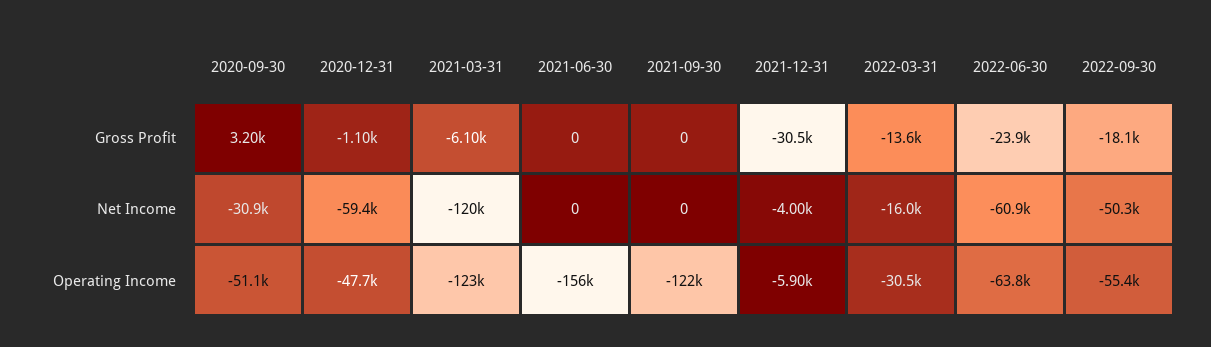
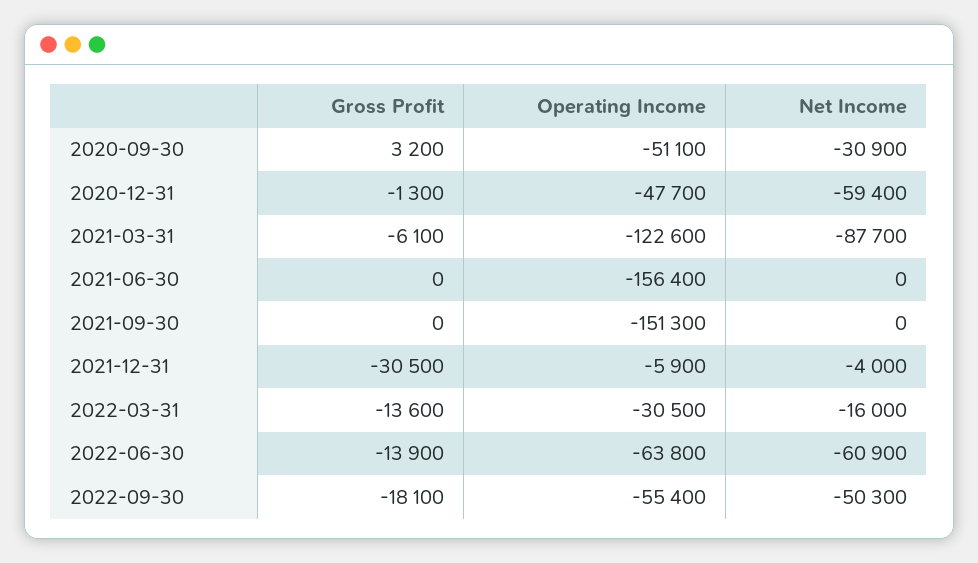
2020-12-31, Gross Profit: -1100 -> -1300
2022-06-30, Gross Profit: -23900 -> -13900
2021-03-31, Net Income: -120000 -> -87700
2021-09-30, Operating Income: -122000 -> -151300

